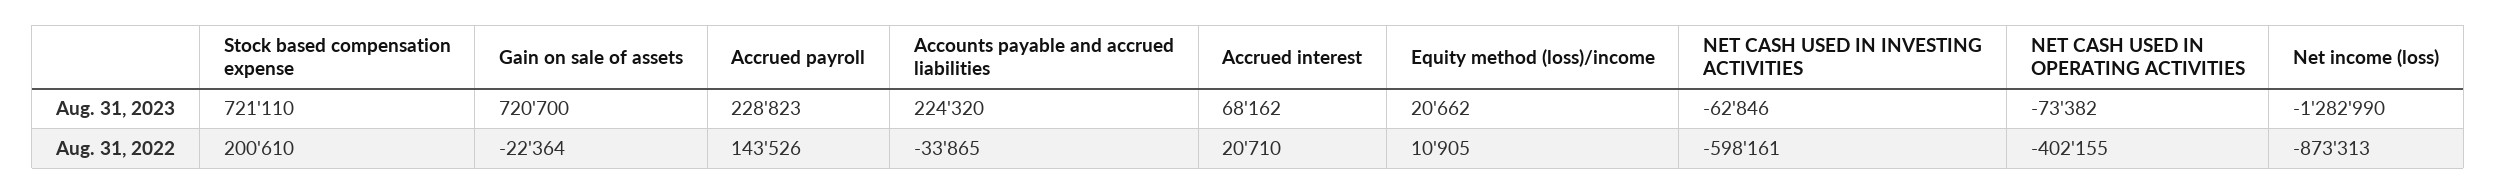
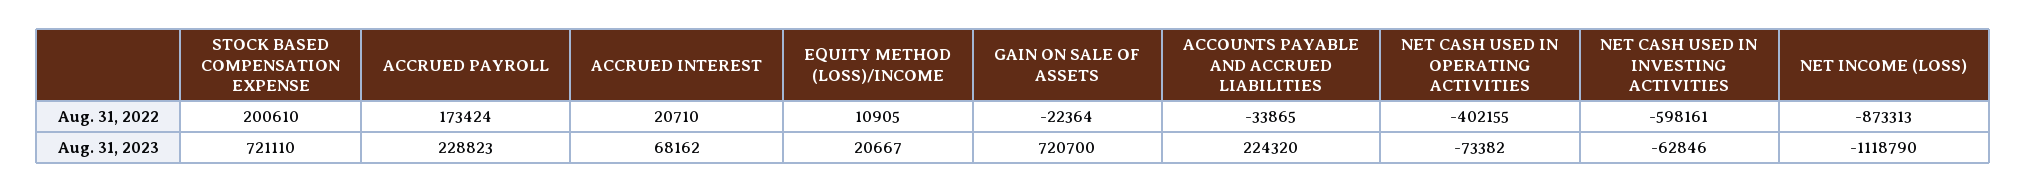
Equity method (loss)/income, Aug. 31, 2023: 20662 -> 20667
Net income (loss), Aug. 31, 2023: -1282990 -> -1118790
Accrued payroll, Aug. 31, 2022: 143526 -> 173424

